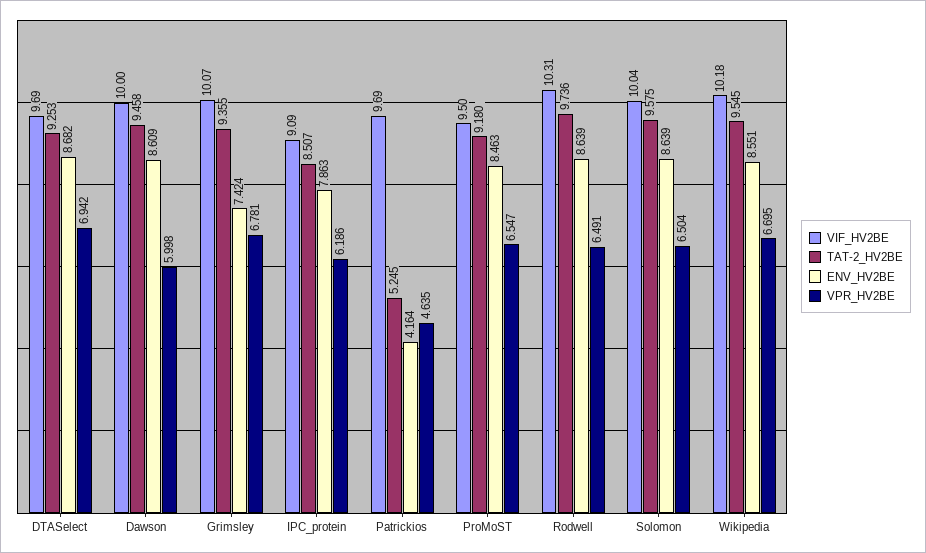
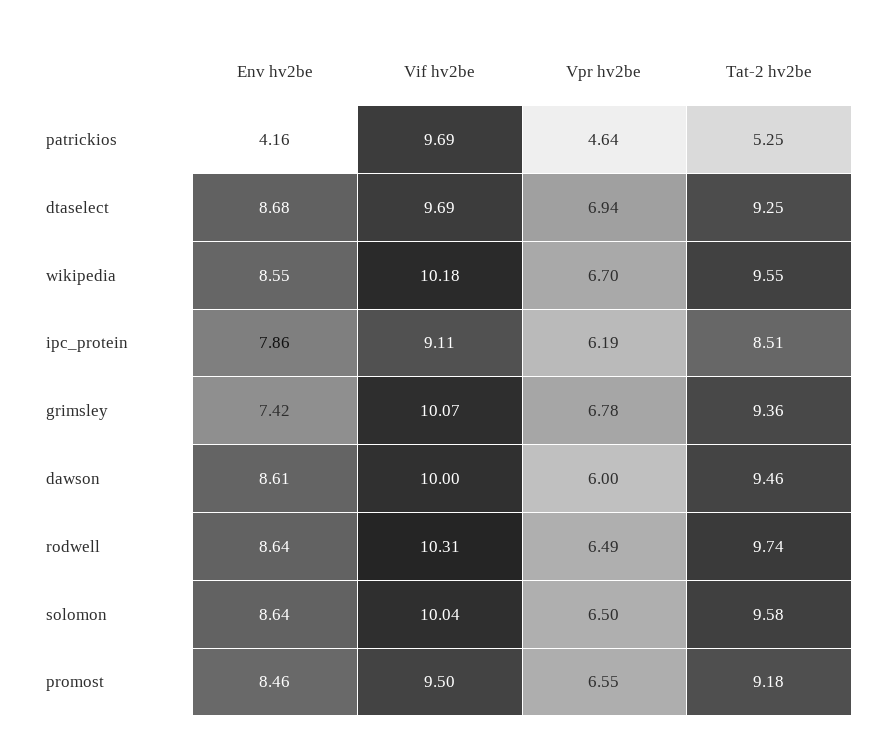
VIF_HV2BE, IPC_protein: 9.09 -> 9.11

